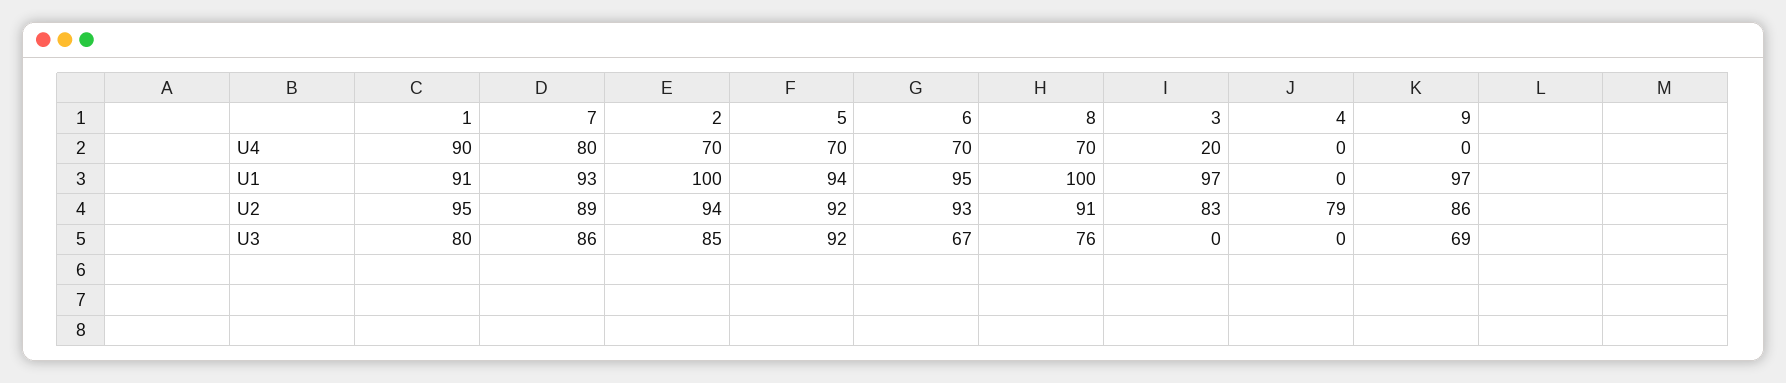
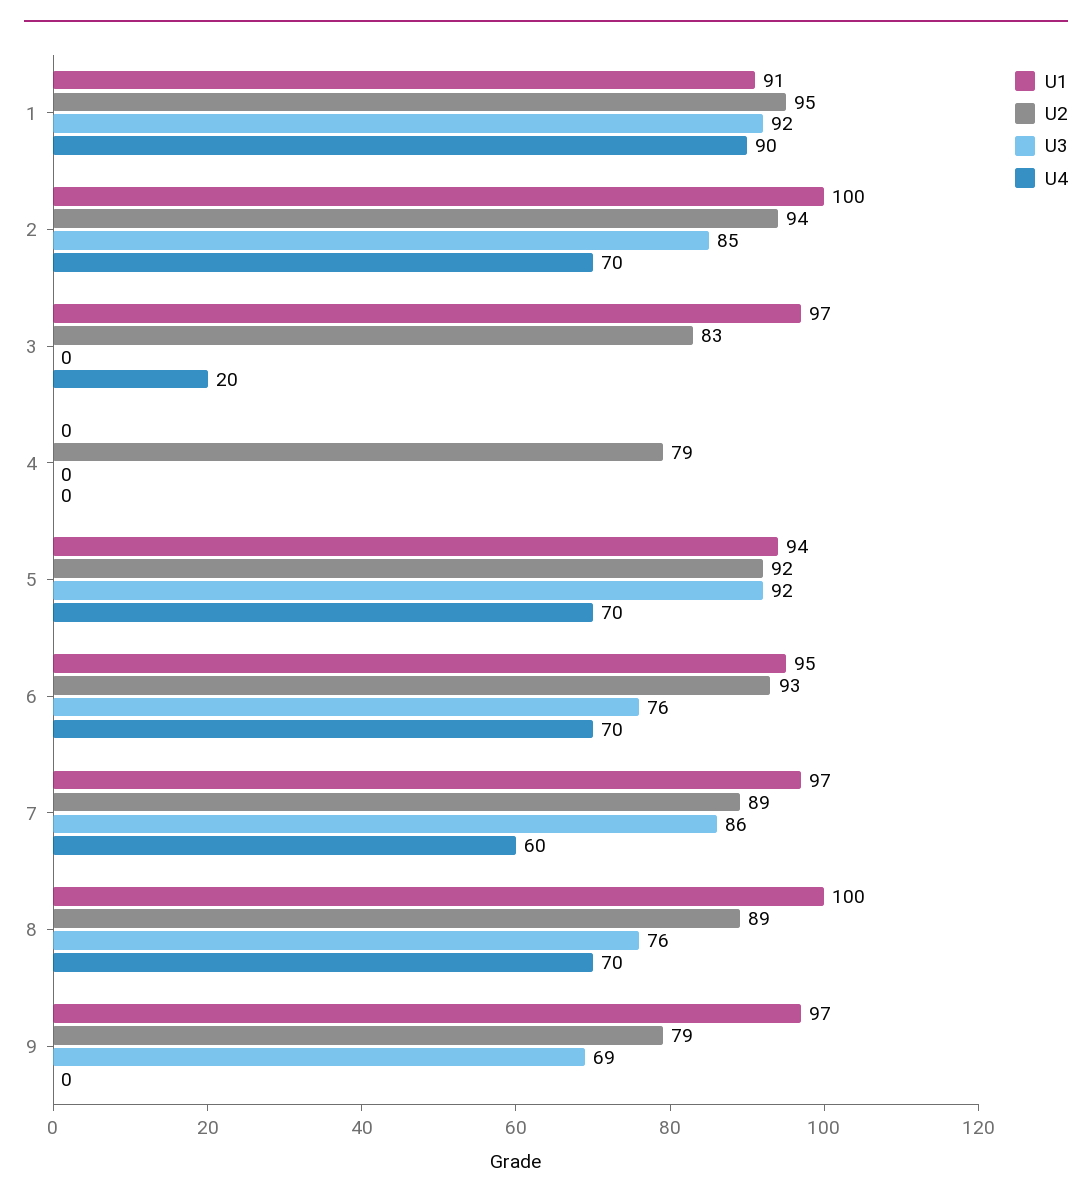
U4, 7: 80 -> 60
U1, 7: 93 -> 97
U2, 8: 91 -> 89
U2, 9: 86 -> 79
U3, 1: 80 -> 92
U3, 6: 67 -> 76

